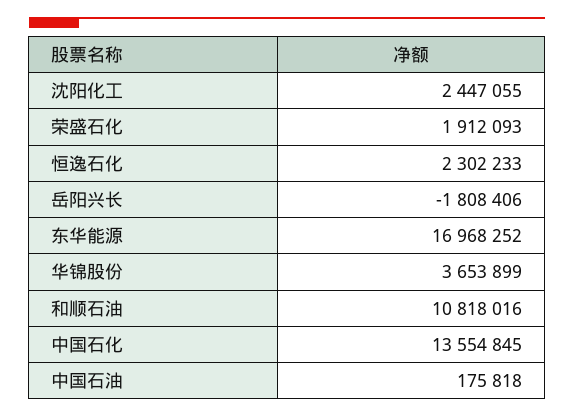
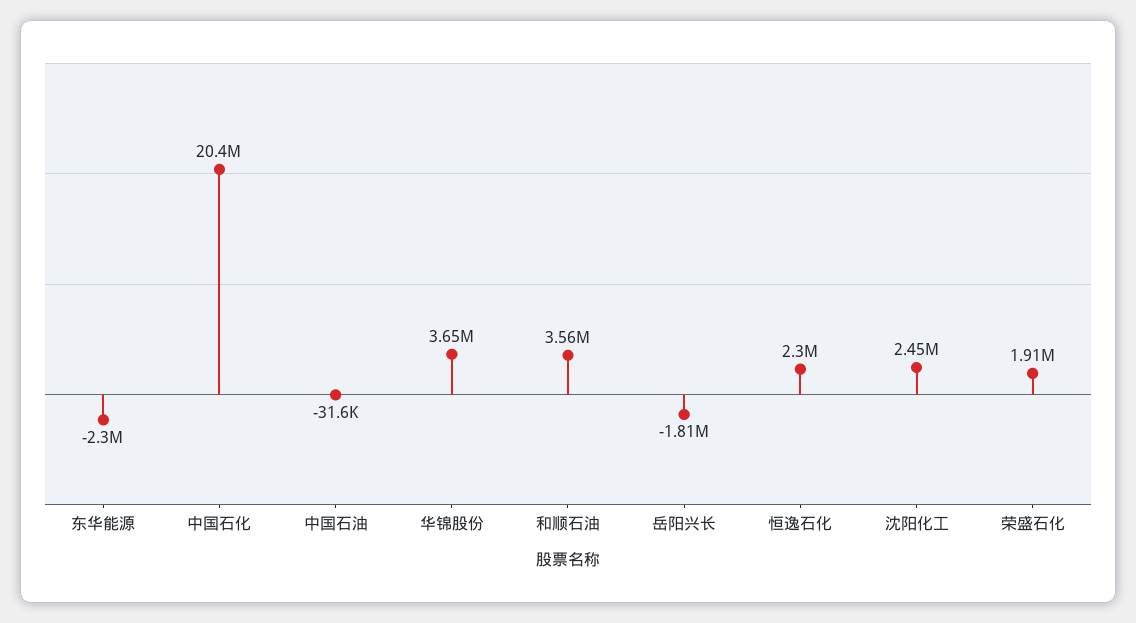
东华能源: 16968252 -> -2300000
和顺石油: 10818016 -> 3560000
中国石化: 13554845 -> 20400000
中国石油: 175818 -> -31600

